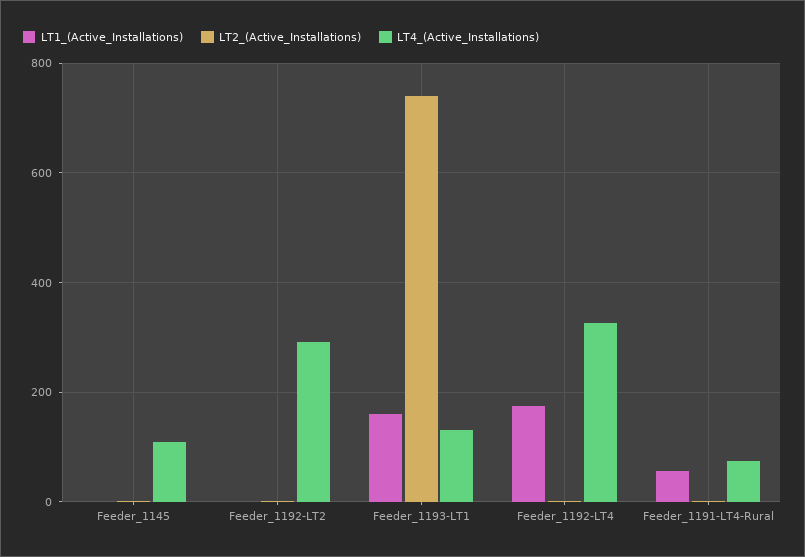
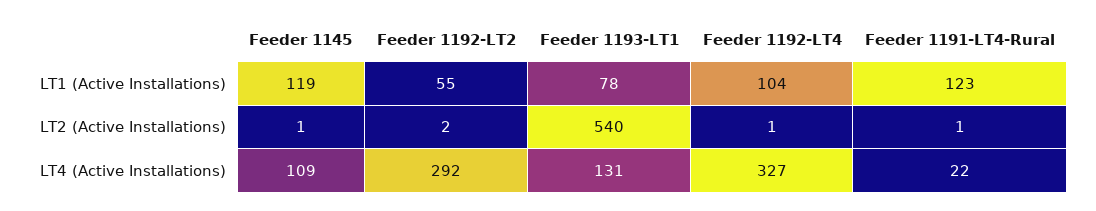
LT1_(Active_Installations), Feeder_1145: 0 -> 119
LT1_(Active_Installations), Feeder_1192-LT2: 0 -> 55
LT1_(Active_Installations), Feeder_1193-LT1: 160 -> 78
LT2_(Active_Installations), Feeder_1193-LT1: 740 -> 540
LT1_(Active_Installations), Feeder_1192-LT4: 180 -> 104
LT1_(Active_Installations), Feeder_1191-LT4-Rural: 60 -> 123
LT4_(Active_Installations), Feeder_1191-LT4-Rural: 80 -> 22

